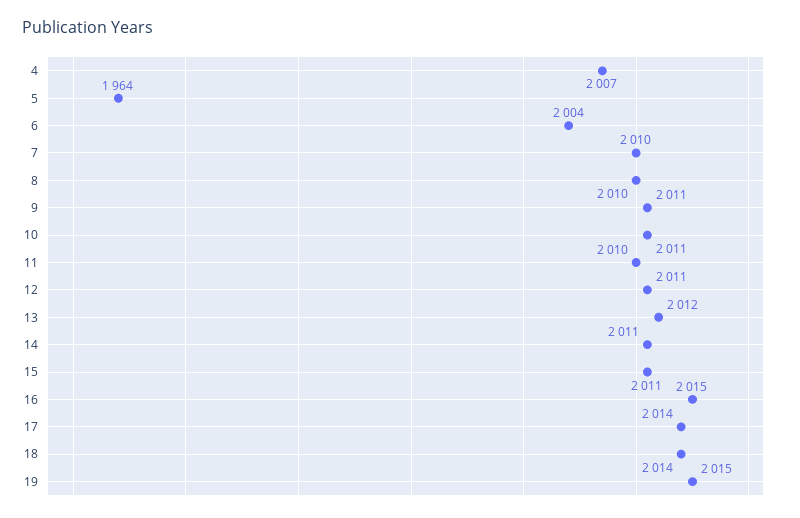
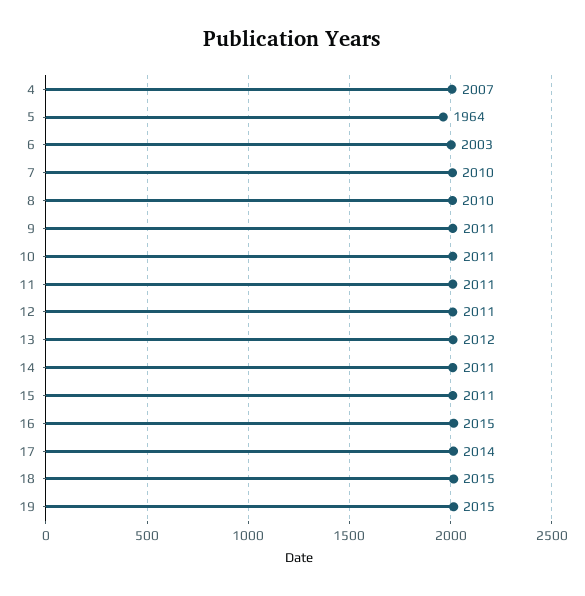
6: 2004 -> 2003
11: 2010 -> 2011
18: 2014 -> 2015

